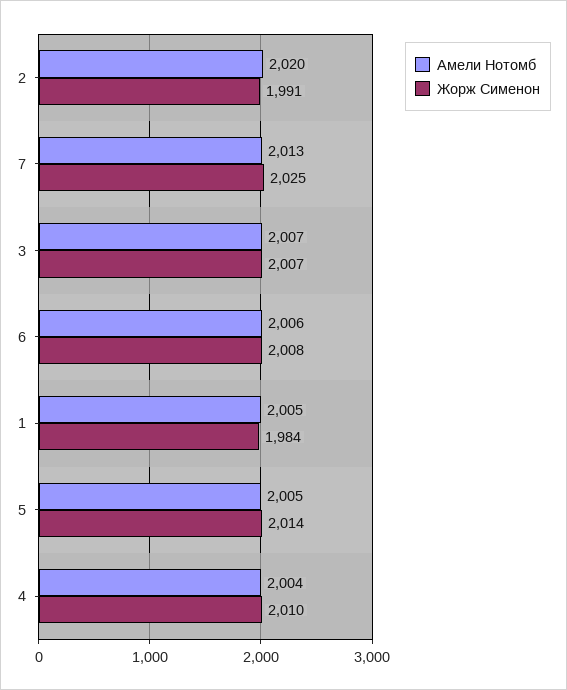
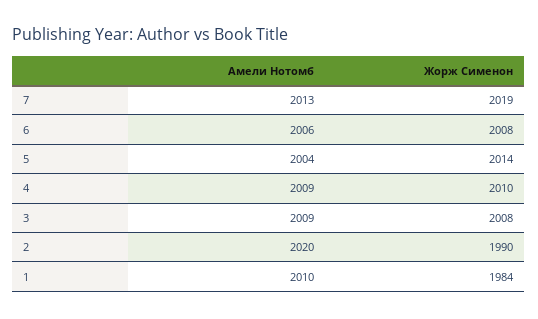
Жорж Сименон, 2: 1991 -> 1990
Жорж Сименон, 7: 2025 -> 2019
Амели Нотомб, 3: 2007 -> 2009
Жорж Сименон, 3: 2007 -> 2008
Амели Нотомб, 1: 2005 -> 2010
Амели Нотомб, 5: 2005 -> 2004
Амели Нотомб, 4: 2004 -> 2009

